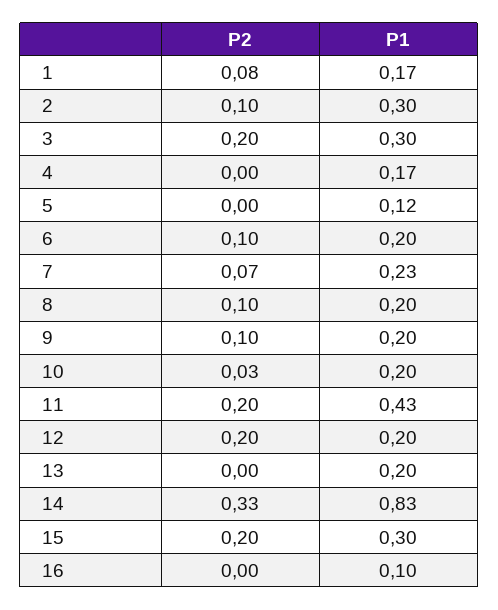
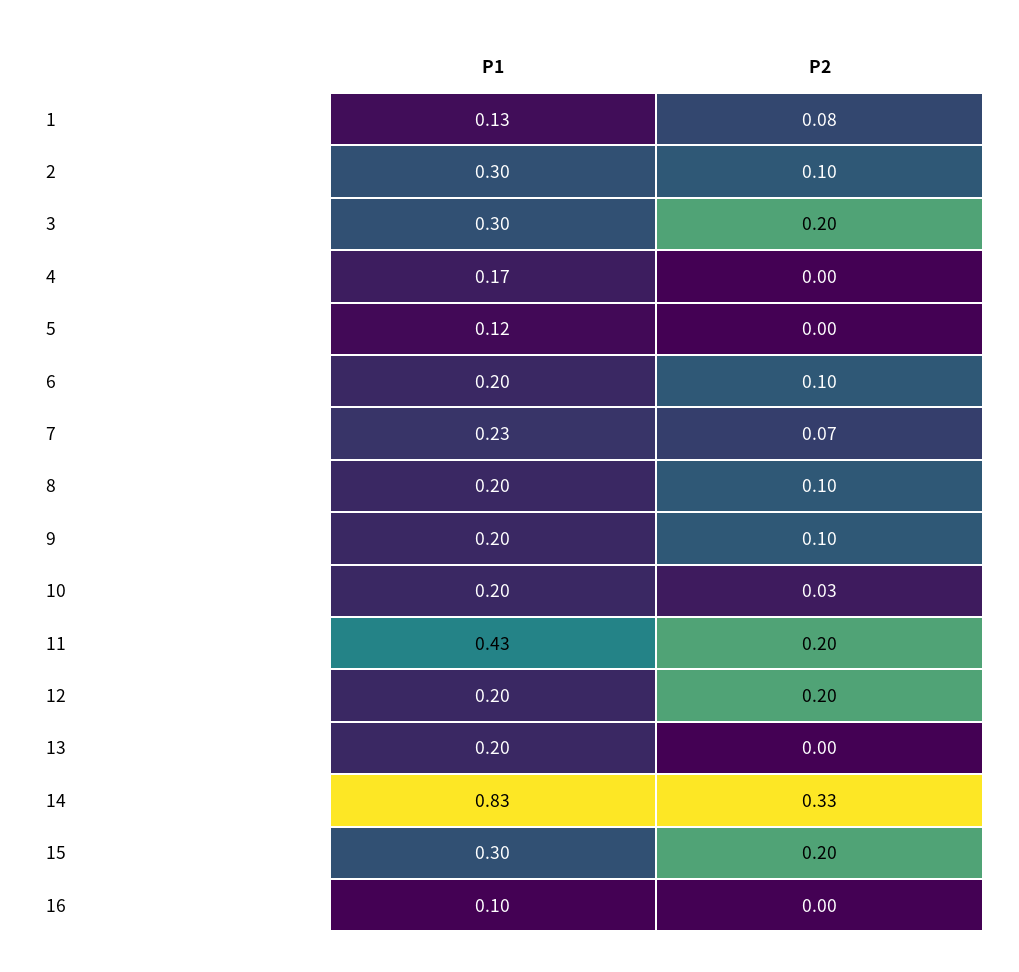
P1, 1: 0.17 -> 0.13

